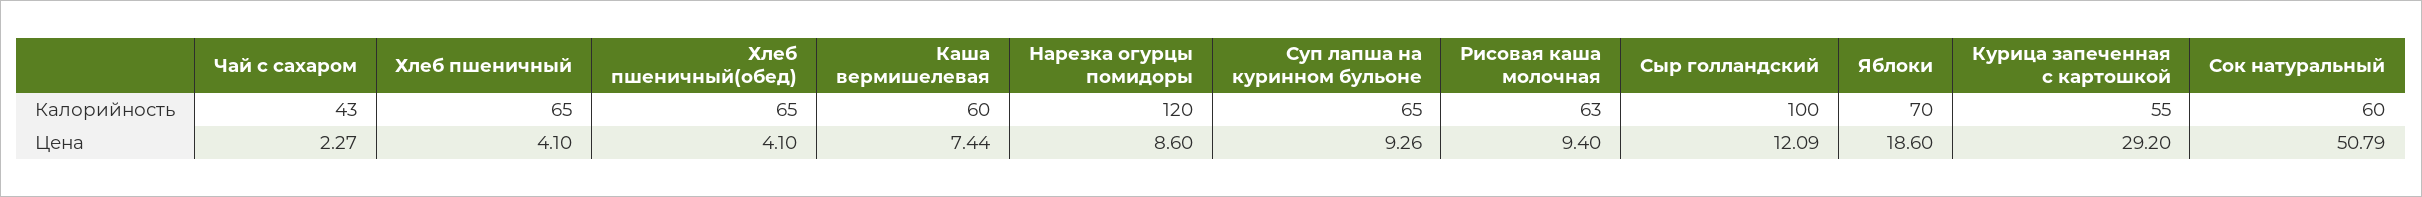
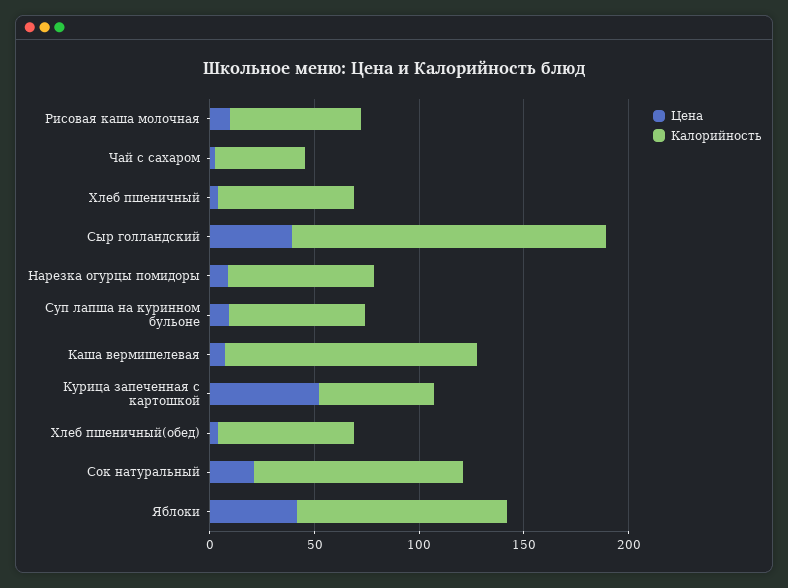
Калорийность, Каша вермишелевая: 60 -> 120
Калорийность, Нарезка огурцы помидоры: 120 -> 70
Калорийность, Сыр голландский: 100 -> 150
Калорийность, Яблоки: 70 -> 100
Калорийность, Сок натуральный: 60 -> 100
Цена, Сыр голландский: 12.09 -> 40
Цена, Яблоки: 18.6 -> 40
Цена, Курица запеченная с картошкой: 29.2 -> 50
Цена, Сок натуральный: 50.79 -> 20

